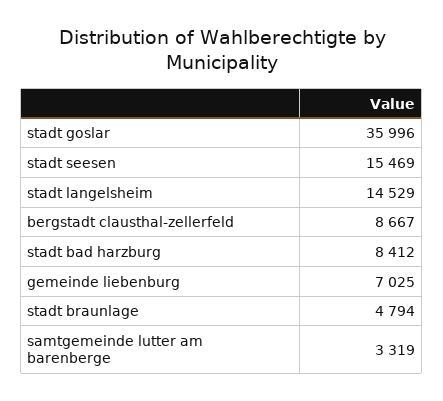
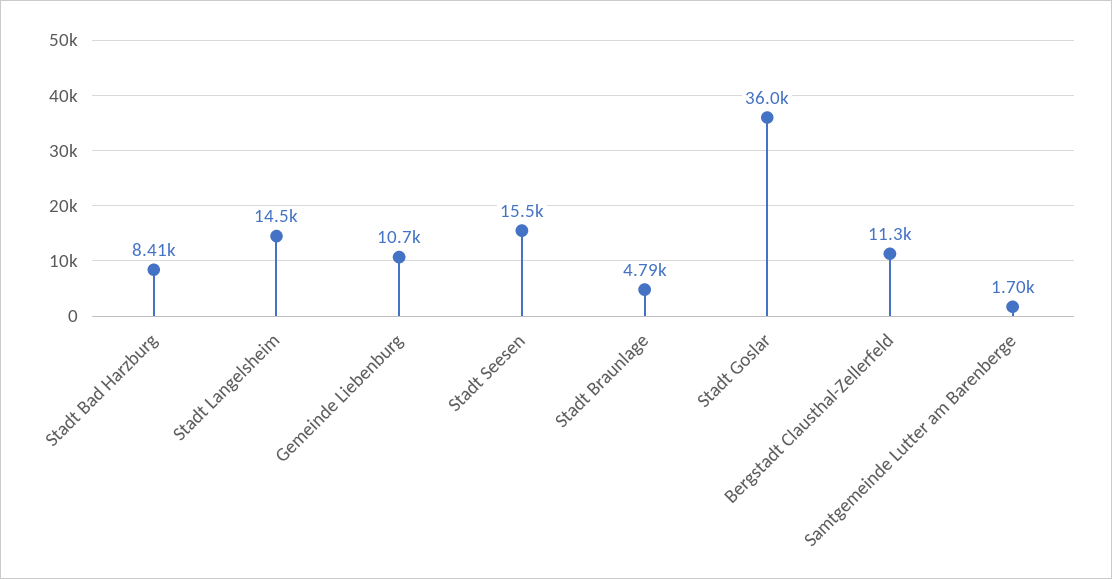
bergstadt clausthal-zellerfeld: 8667 -> 11300
gemeinde liebenburg: 7025 -> 10700
samtgemeinde lutter am barenberge: 3319 -> 1700

